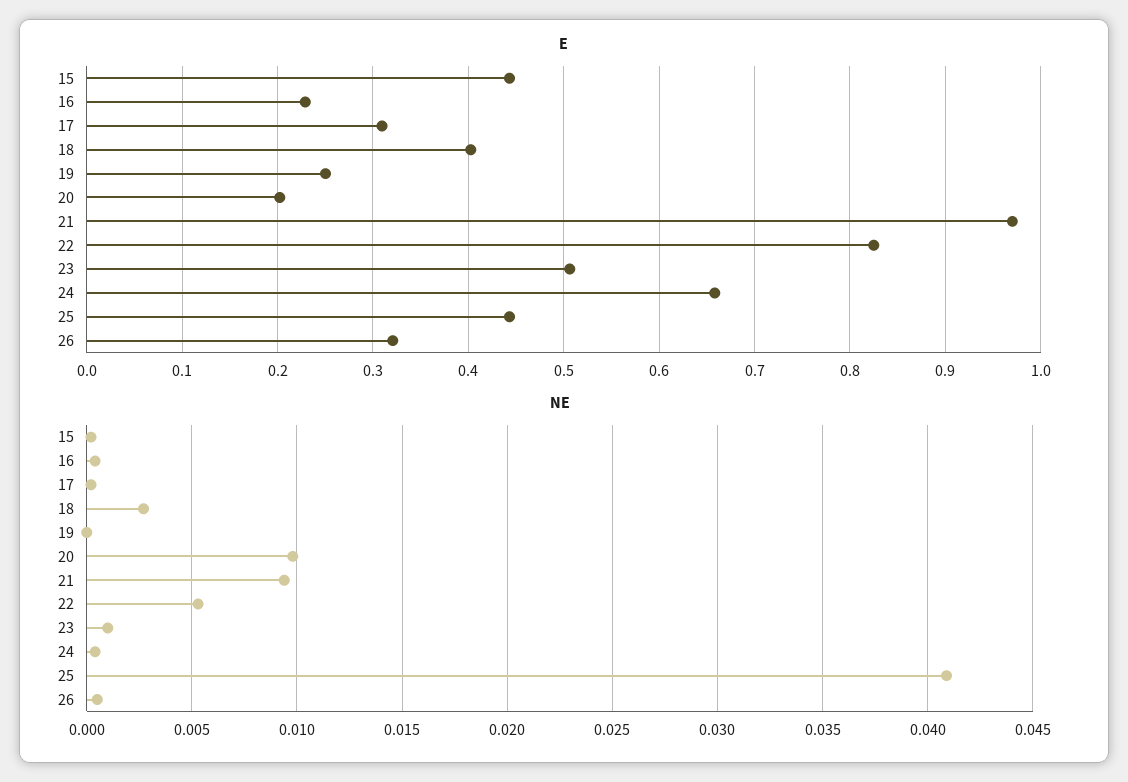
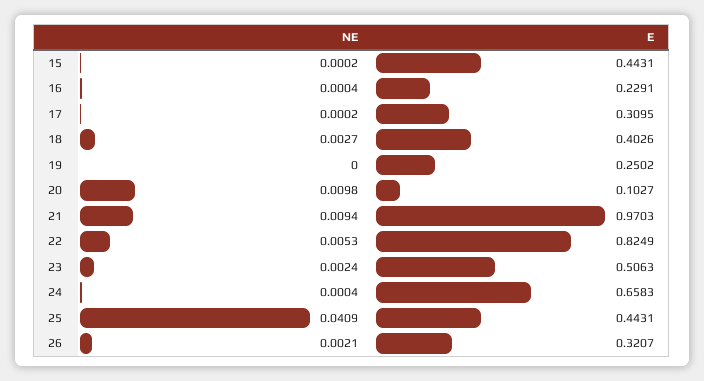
E, 20: 0.2 -> 0.1027
NE, 23: 0.001 -> 0.0024
NE, 26: 0.0005 -> 0.0021

